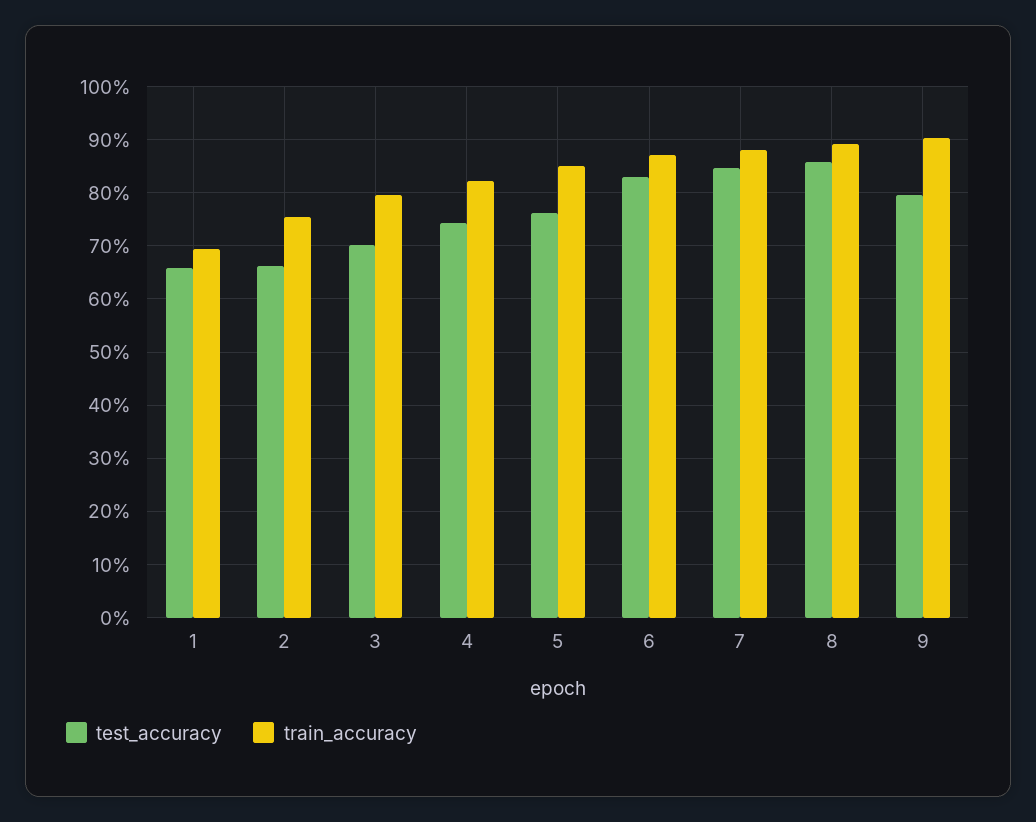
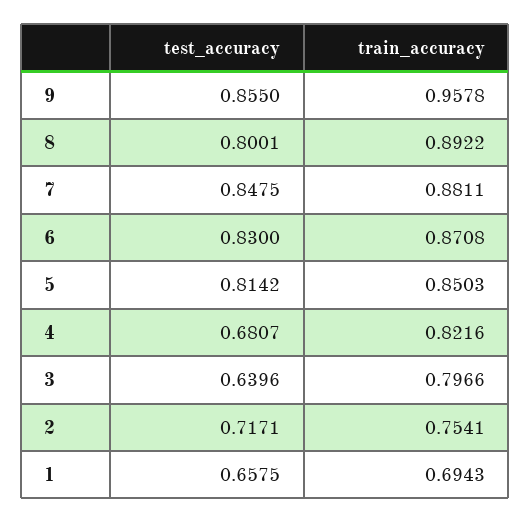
test_accuracy, 2: 0.66 -> 0.7171
test_accuracy, 3: 0.7 -> 0.6396
test_accuracy, 4: 0.74 -> 0.6807
test_accuracy, 5: 0.76 -> 0.8142
test_accuracy, 8: 0.86 -> 0.8001
test_accuracy, 9: 0.8 -> 0.855
train_accuracy, 9: 0.9 -> 0.9578

